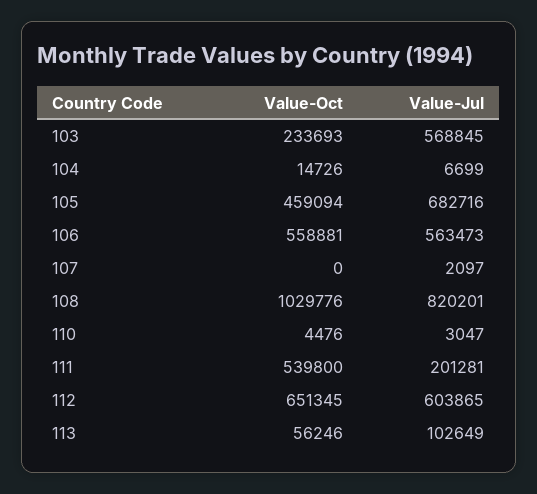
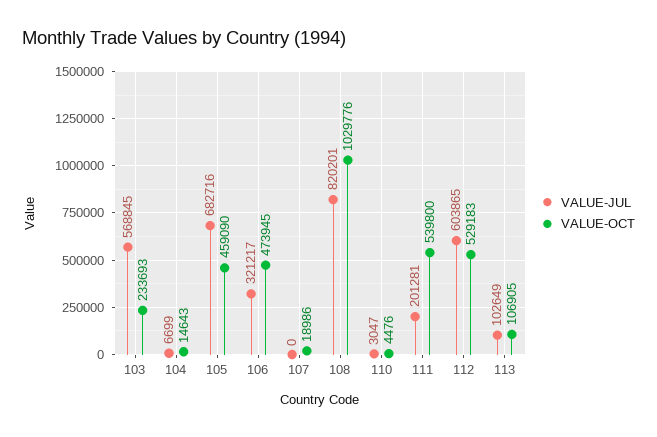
Value-Oct, 104: 14726 -> 14643
Value-Oct, 105: 459094 -> 459090
Value-Oct, 106: 558881 -> 473945
Value-Jul, 106: 563473 -> 321217
Value-Oct, 107: 0 -> 18986
Value-Jul, 107: 2097 -> 0
Value-Oct, 112: 651345 -> 529183
Value-Oct, 113: 56246 -> 106905

